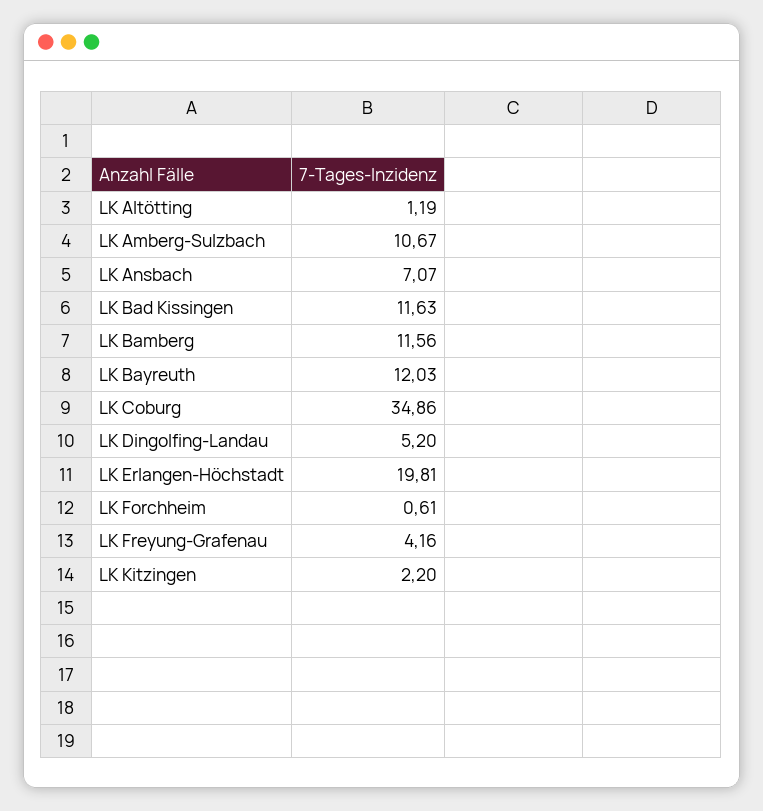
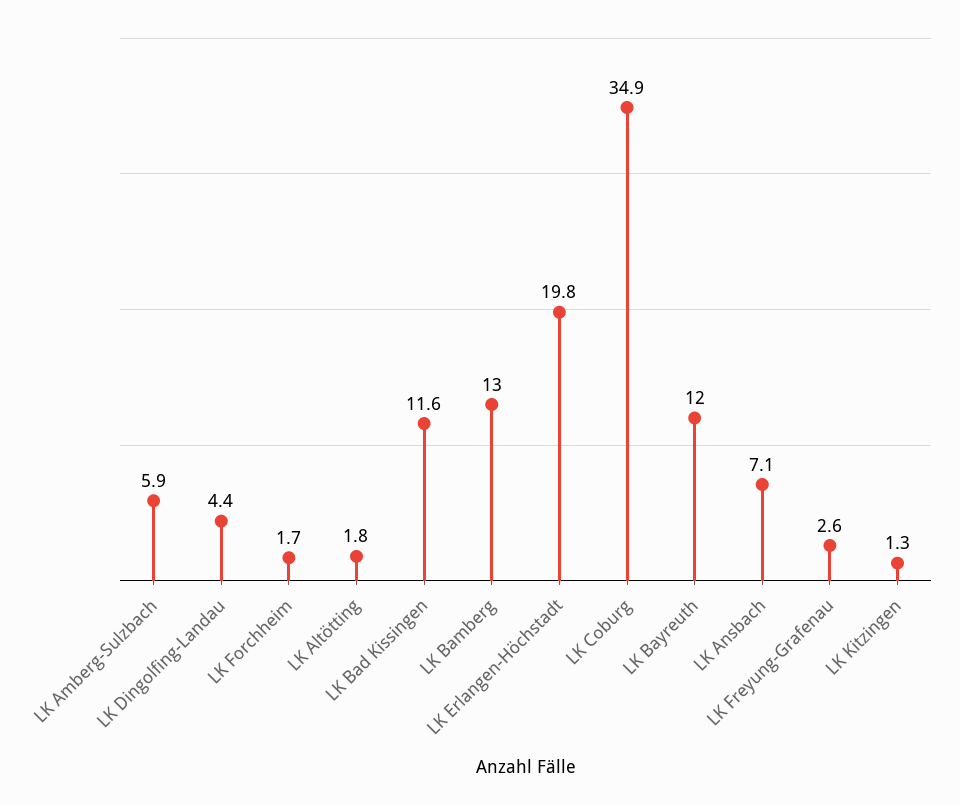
LK Altötting: 1.19 -> 1.8
LK Amberg-Sulzbach: 10.67 -> 5.9
LK Bamberg: 11.56 -> 13
LK Dingolfing-Landau: 5.2 -> 4.4
LK Forchheim: 0.61 -> 1.7
LK Freyung-Grafenau: 4.16 -> 2.6
LK Kitzingen: 2.2 -> 1.3

